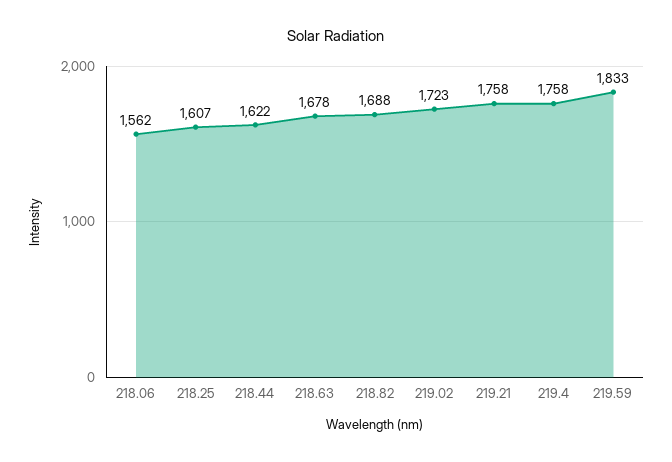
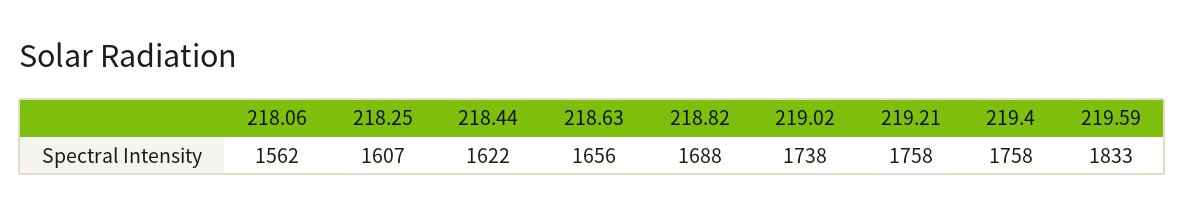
218.63: 1678 -> 1656
219.02: 1723 -> 1738

